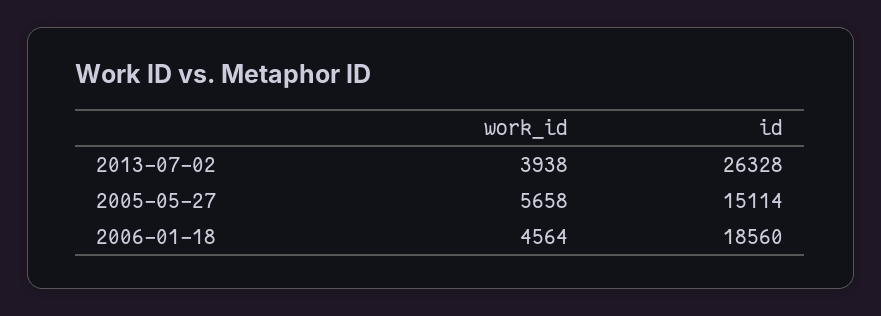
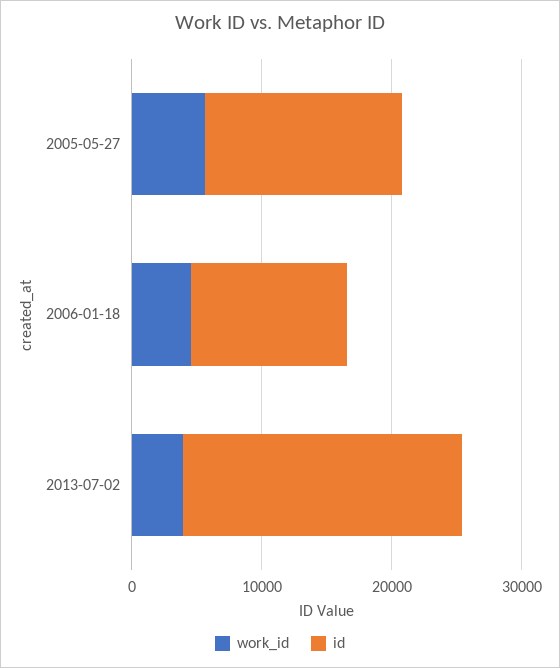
id, 2013-07-02: 26328 -> 22000
id, 2006-01-18: 18560 -> 12000

